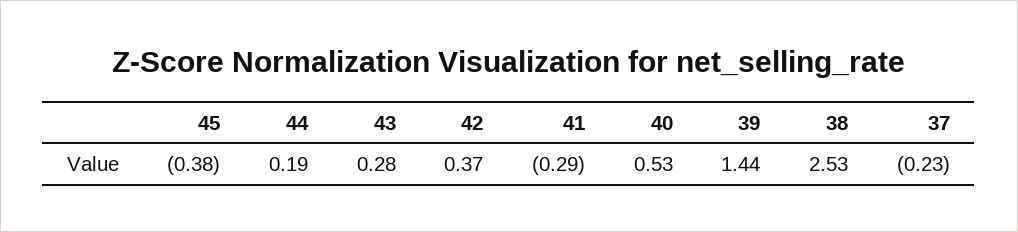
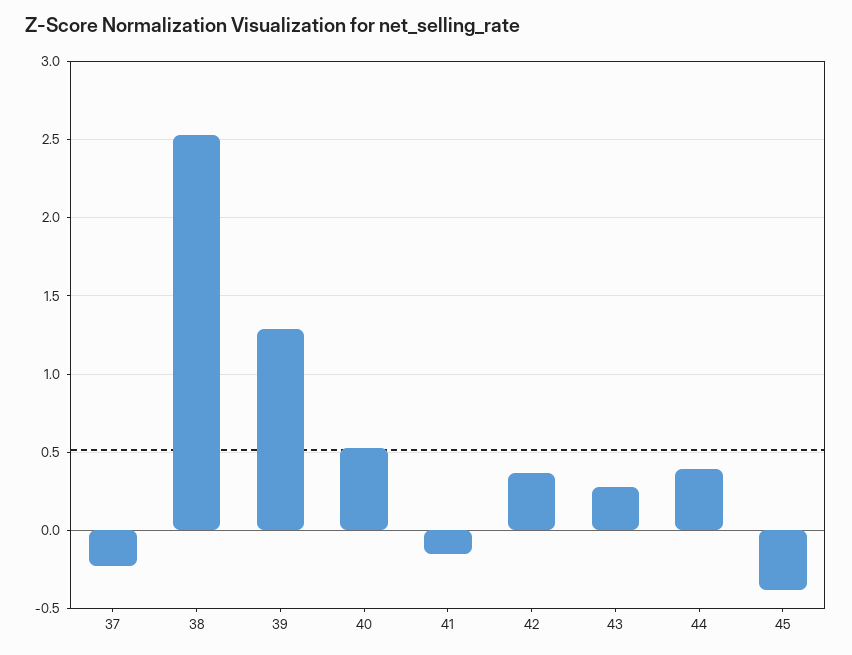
44: 0.19 -> 0.4
41: -0.29 -> -0.15
39: 1.44 -> 1.3

